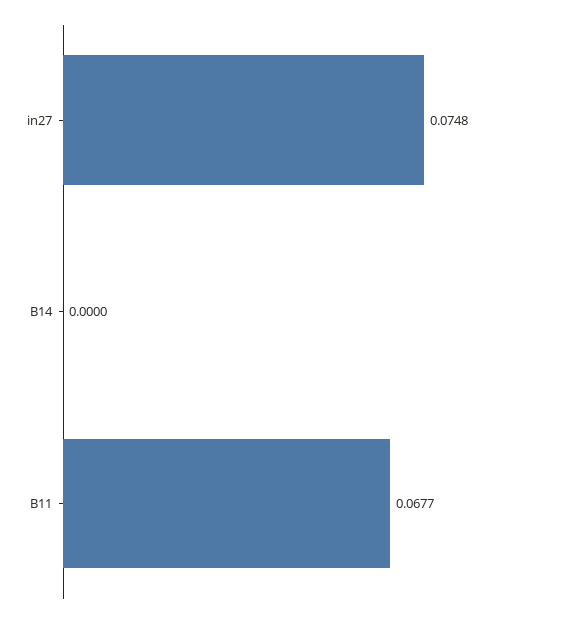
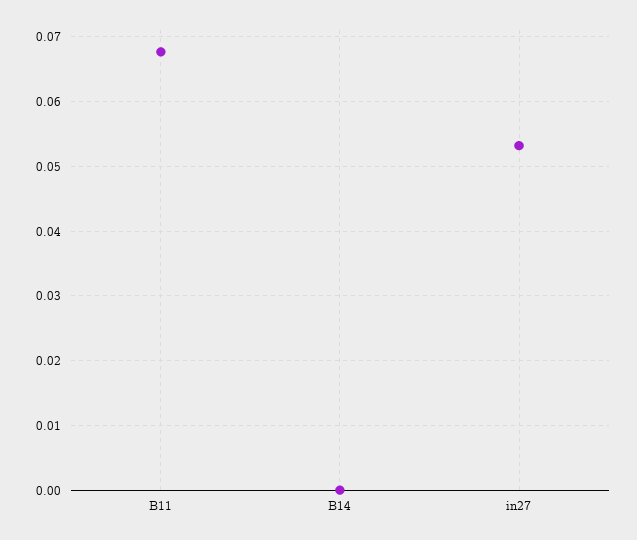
in27: 0.0748 -> 0.053

